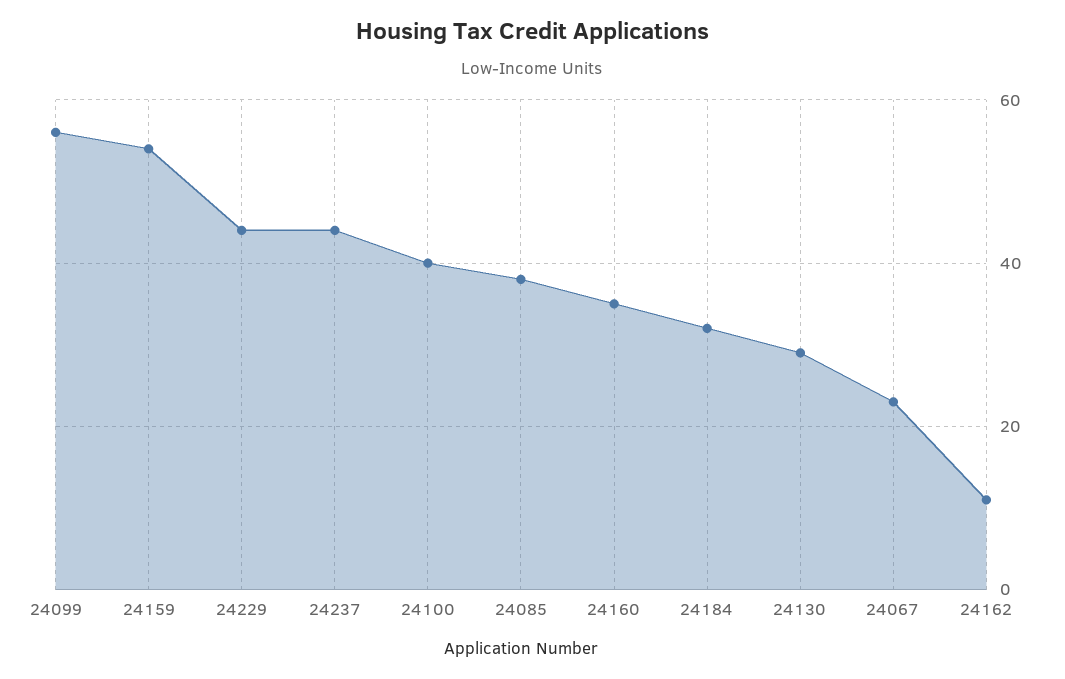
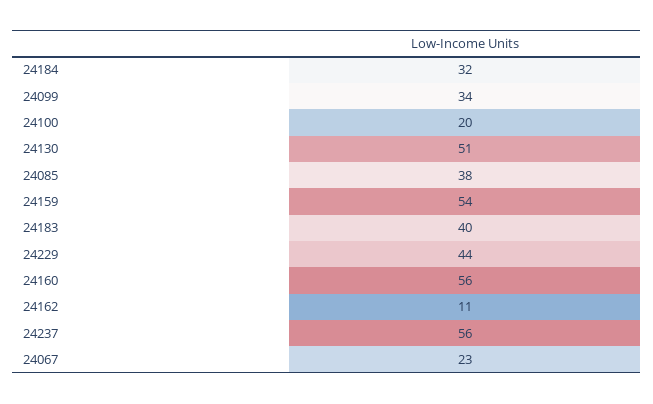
24099: 55 -> 34
24237: 45 -> 56
24100: 40 -> 20
24160: 35 -> 56
24130: 30 -> 51
24183: none -> 40

